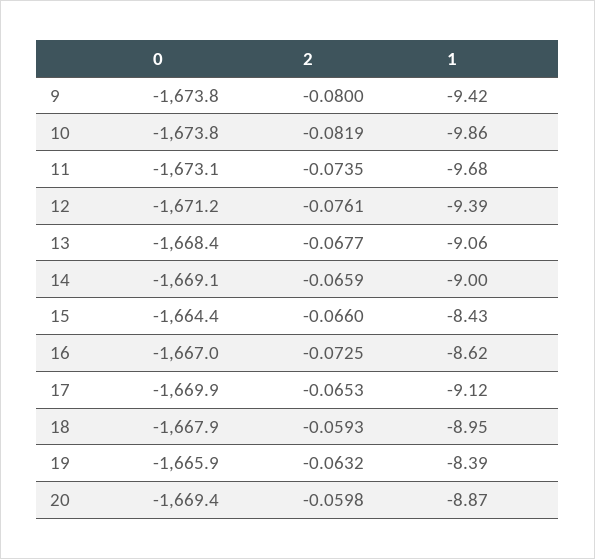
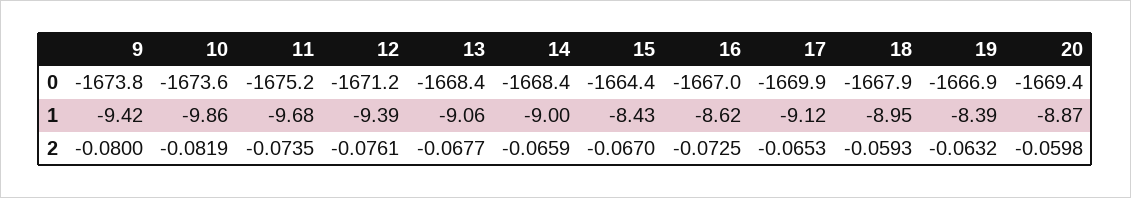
0, 10: -1673.8 -> -1673.6
0, 11: -1673.1 -> -1675.2
0, 14: -1669.1 -> -1668.4
2, 15: -0.066 -> -0.067
0, 19: -1665.9 -> -1666.9

